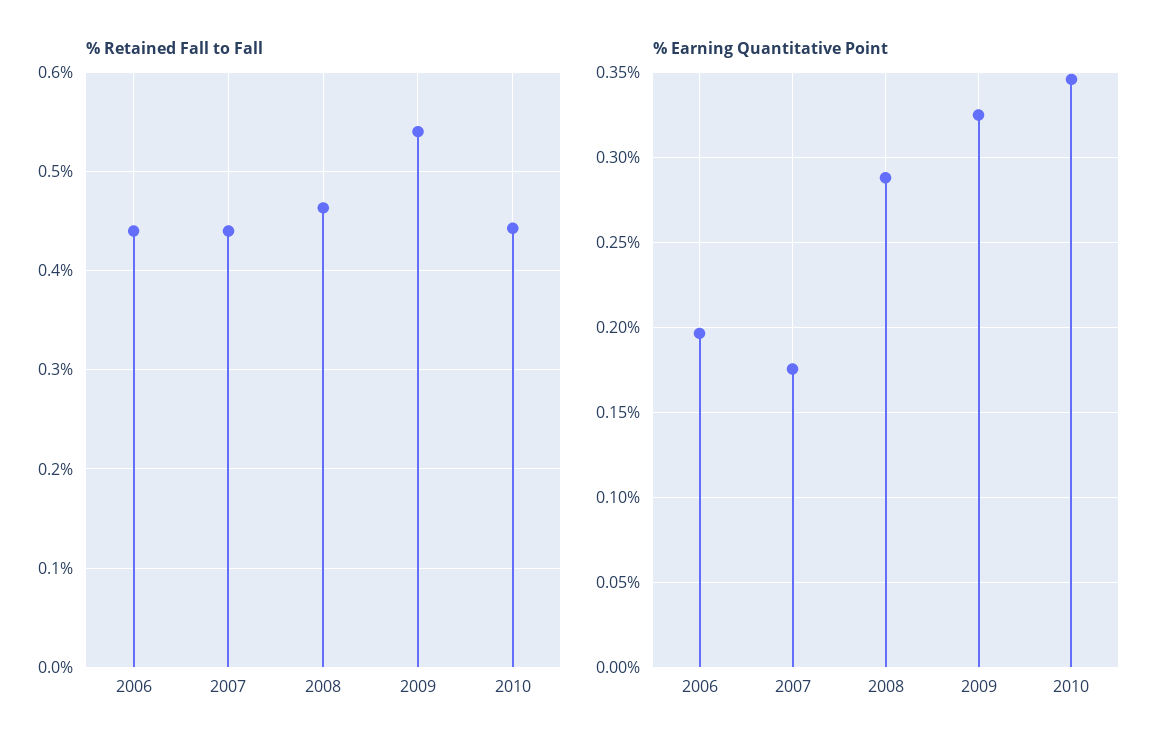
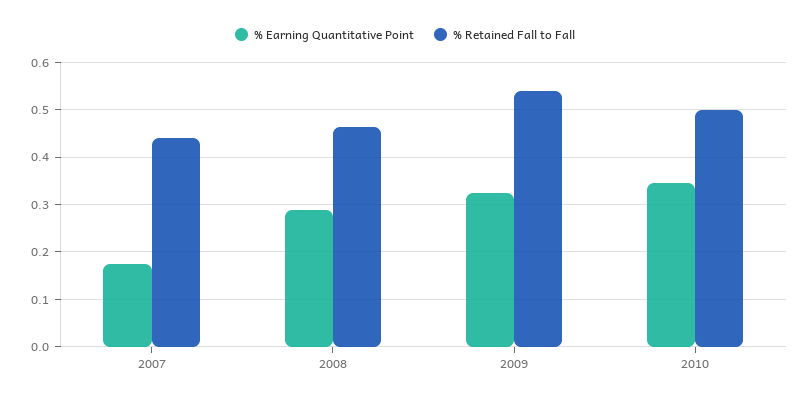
% Retained Fall to Fall, 2006: 0.44 -> none
% Retained Fall to Fall, 2010: 0.44 -> 0.5
% Earning Quantitative Point, 2006: 0.195 -> none

